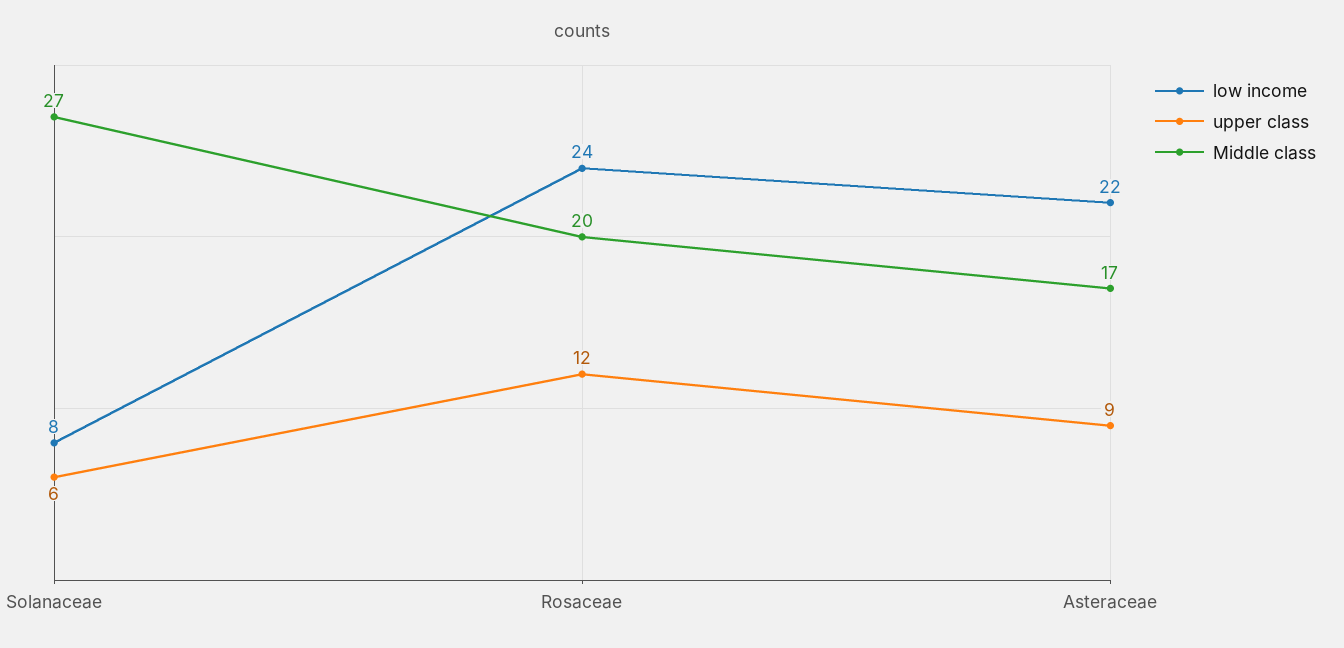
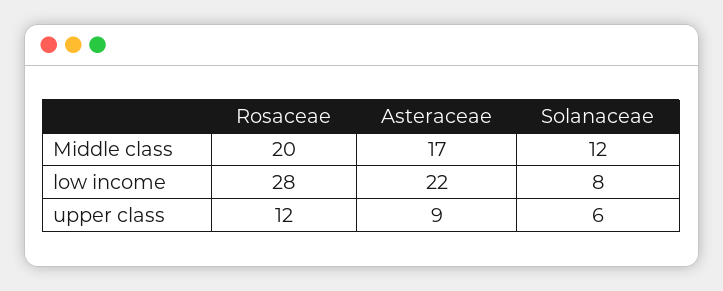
Middle class, Solanaceae: 27 -> 12
low income, Rosaceae: 24 -> 28

